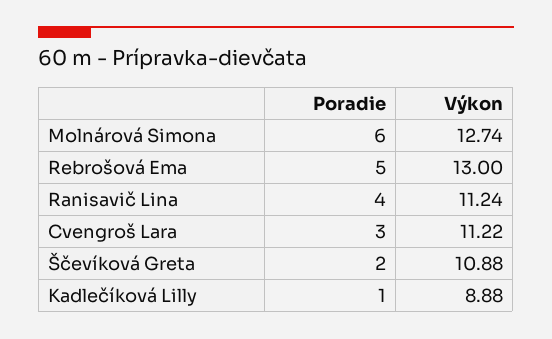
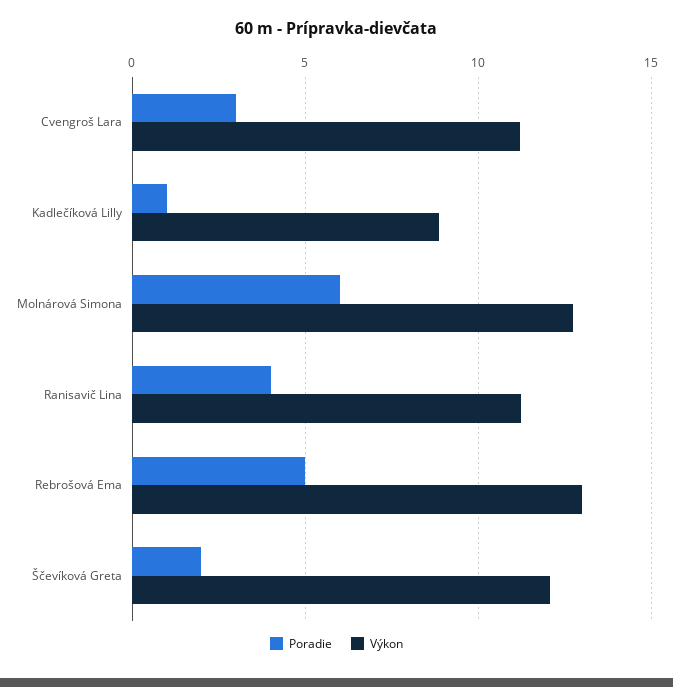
Výkon, Ščevíková Greta: 10.88 -> 12

